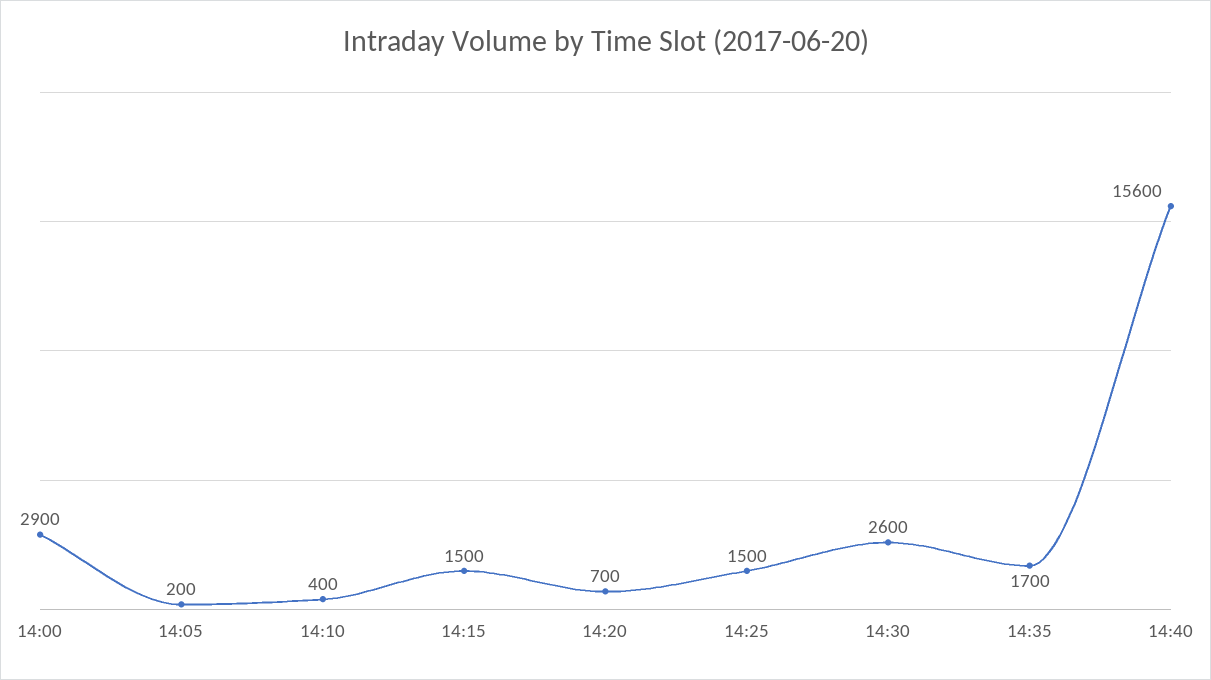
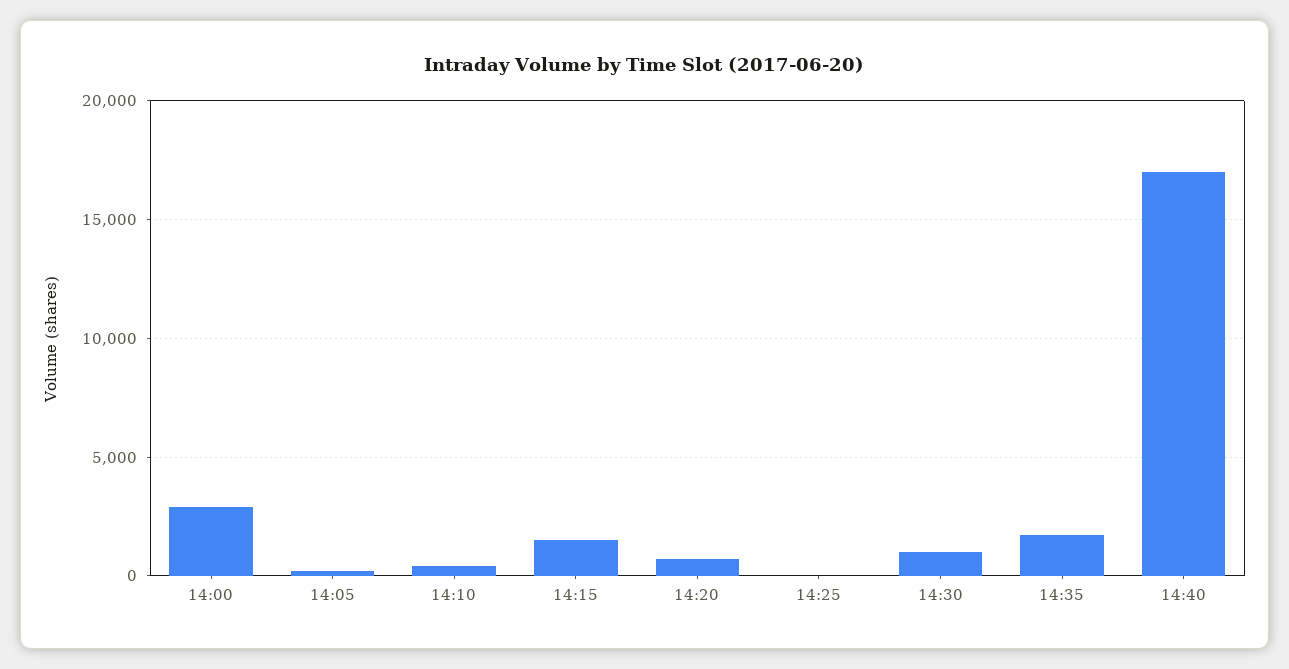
14:25: 1500 -> 0
14:30: 2600 -> 1000
14:40: 15600 -> 17000

